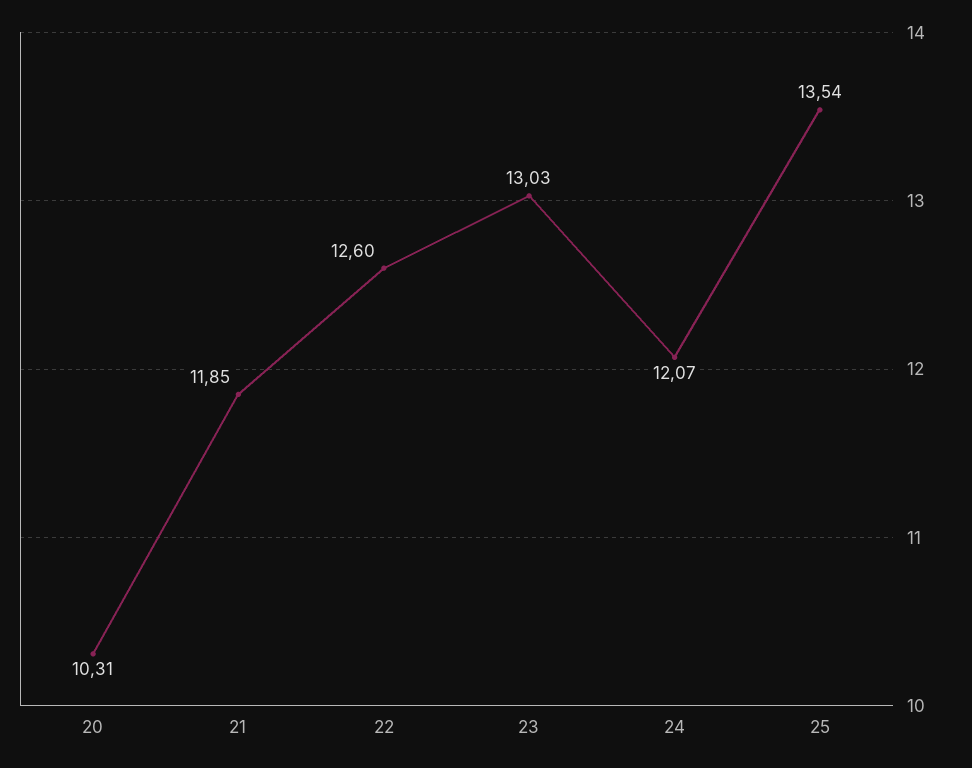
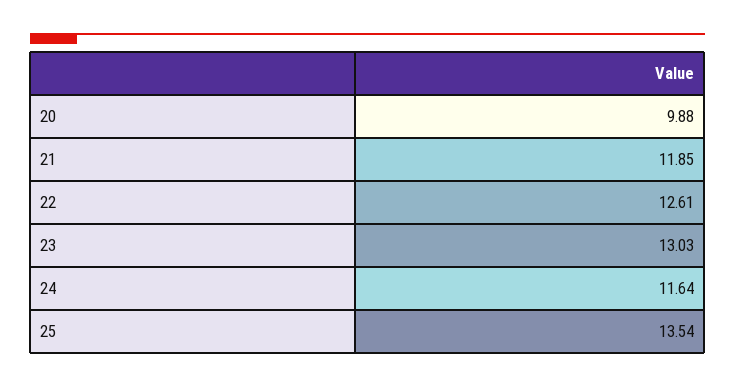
20: 10.31 -> 9.88
22: 12.6 -> 12.61
24: 12.07 -> 11.64

